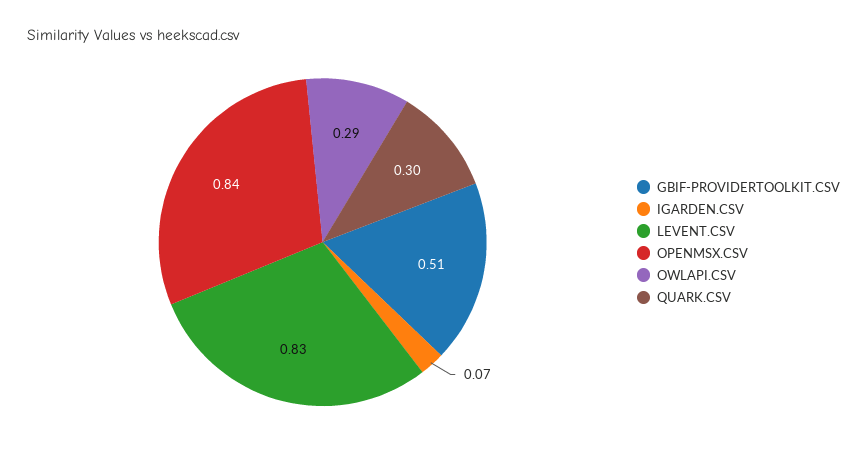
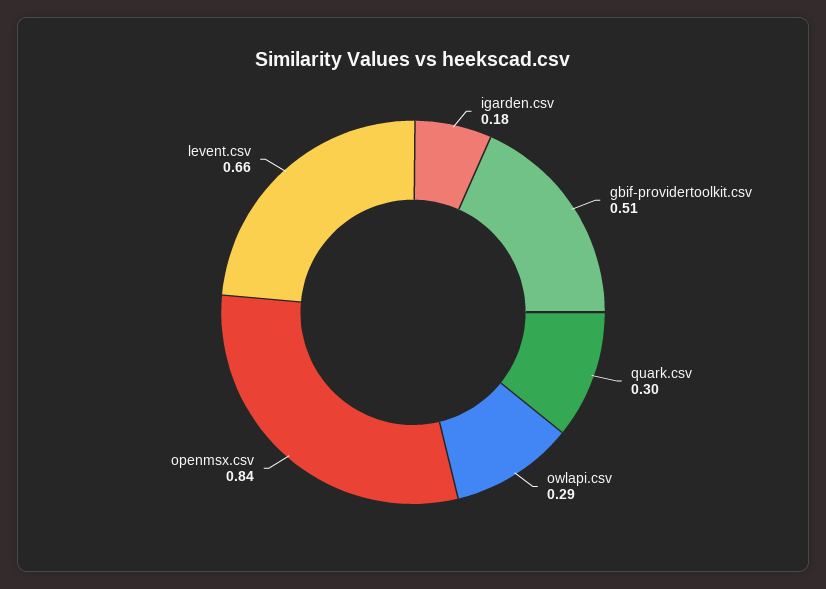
IGARDEN.CSV: 0.07 -> 0.18
LEVENT.CSV: 0.83 -> 0.66

